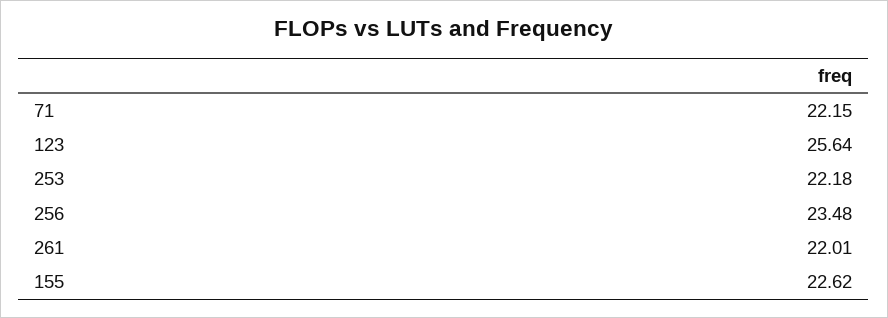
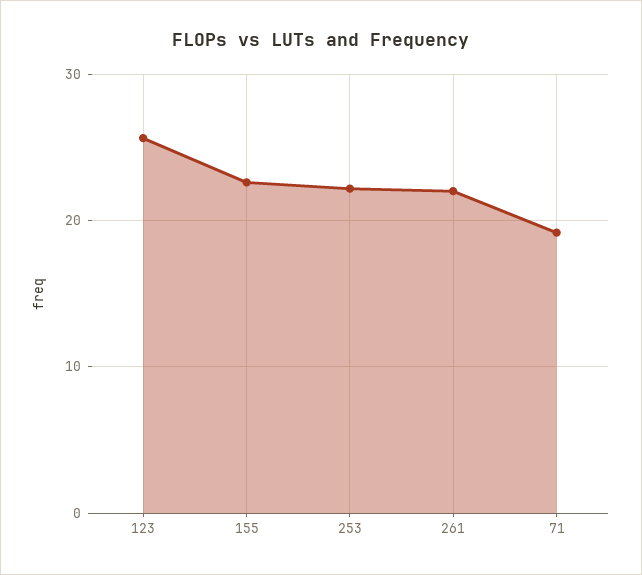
71: 22.15 -> 19
256: 23.48 -> none

